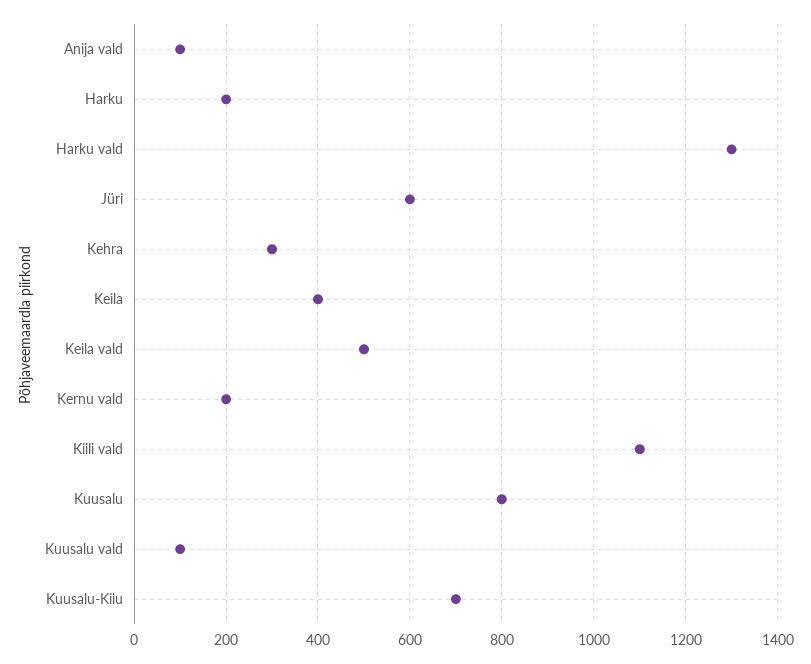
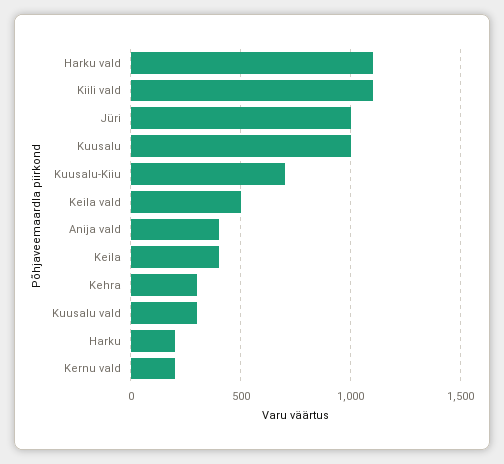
Anija vald: 100 -> 400
Harku vald: 1300 -> 1100
Jüri: 600 -> 1000
Kuusalu: 800 -> 1000
Kuusalu vald: 100 -> 300

